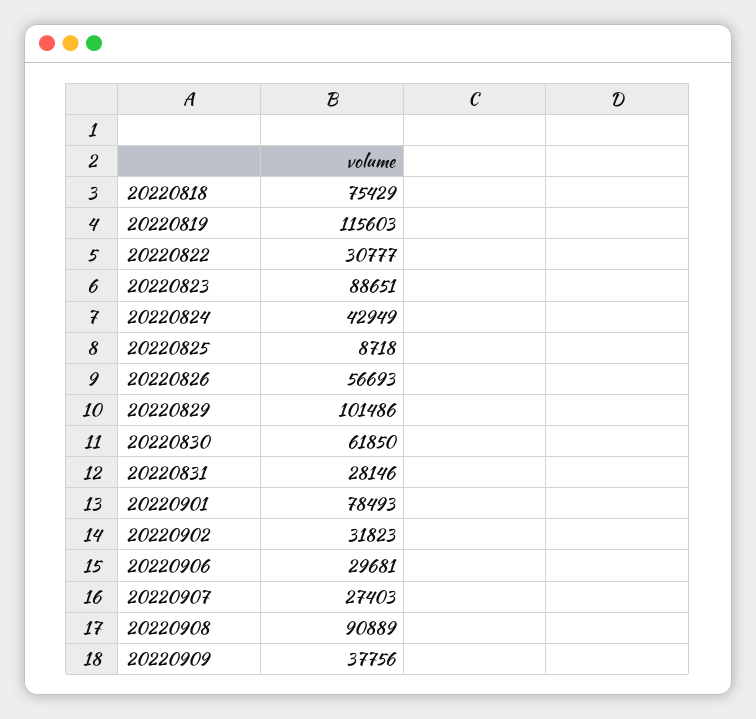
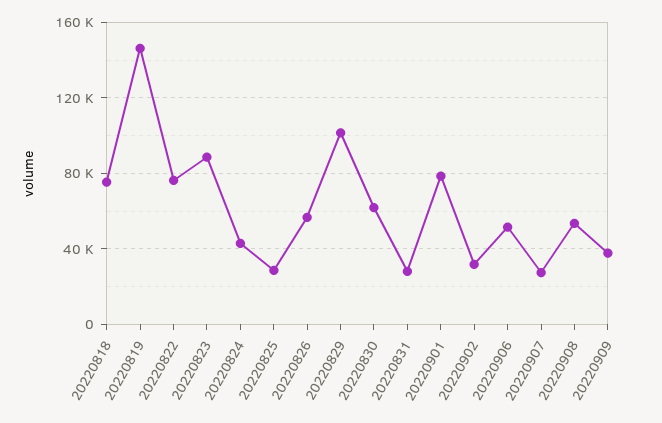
20220819: 115603 -> 145000
20220822: 30777 -> 75000
20220825: 8718 -> 30000
20220906: 29681 -> 50000
20220908: 90889 -> 55000

